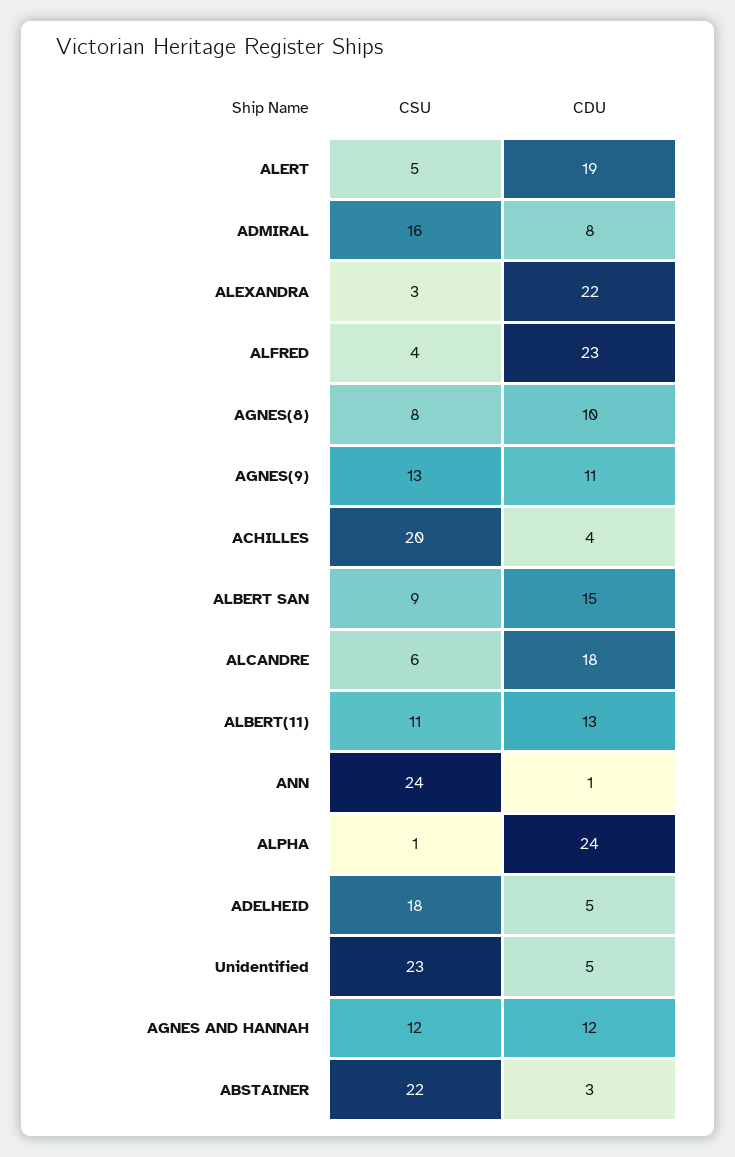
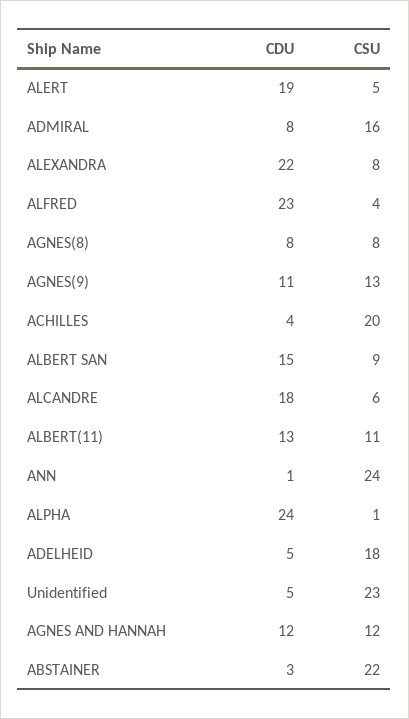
CSU, ALEXANDRA: 3 -> 8
CDU, AGNES(8): 10 -> 8

